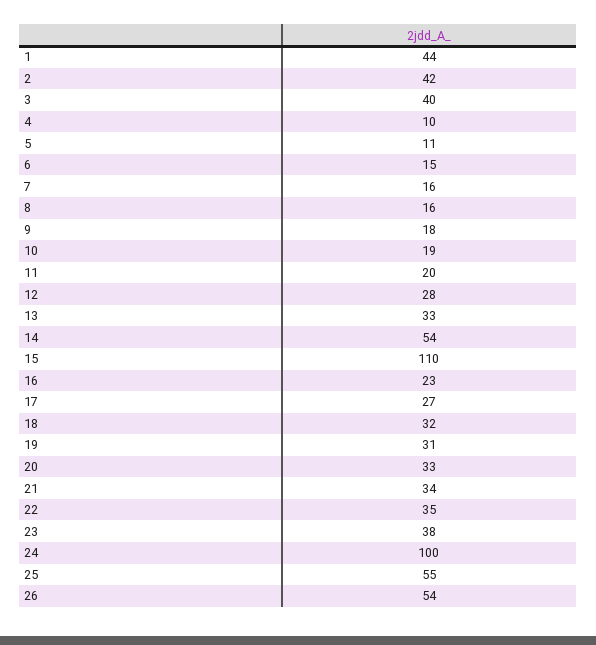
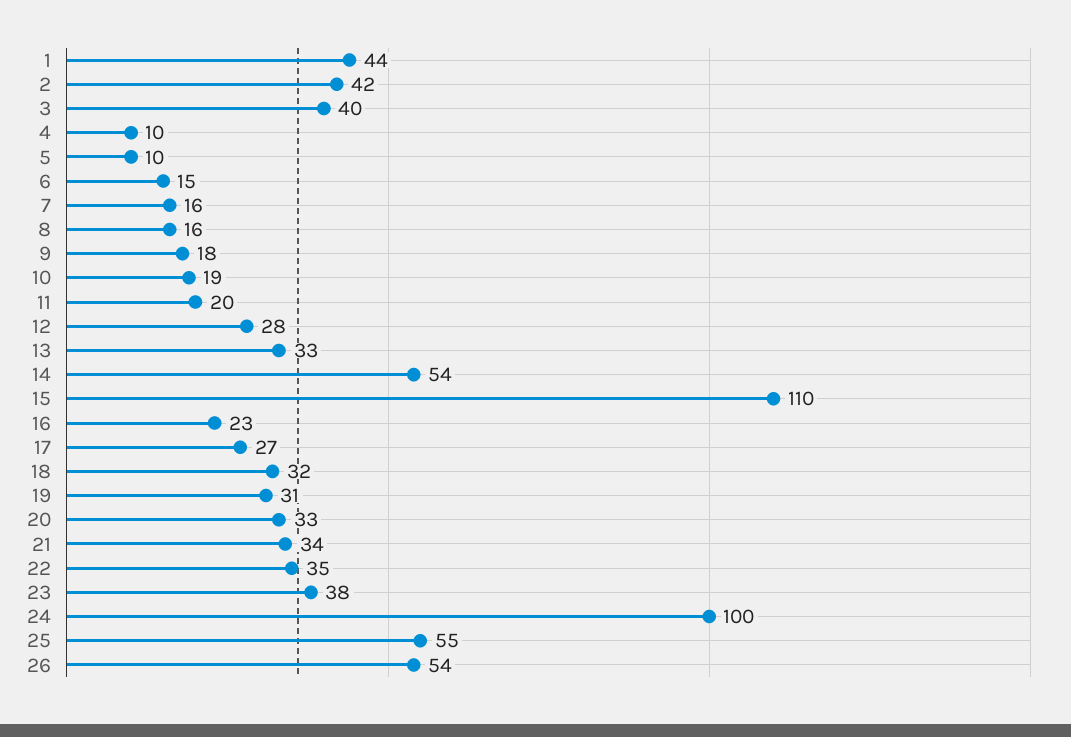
5: 11 -> 10

